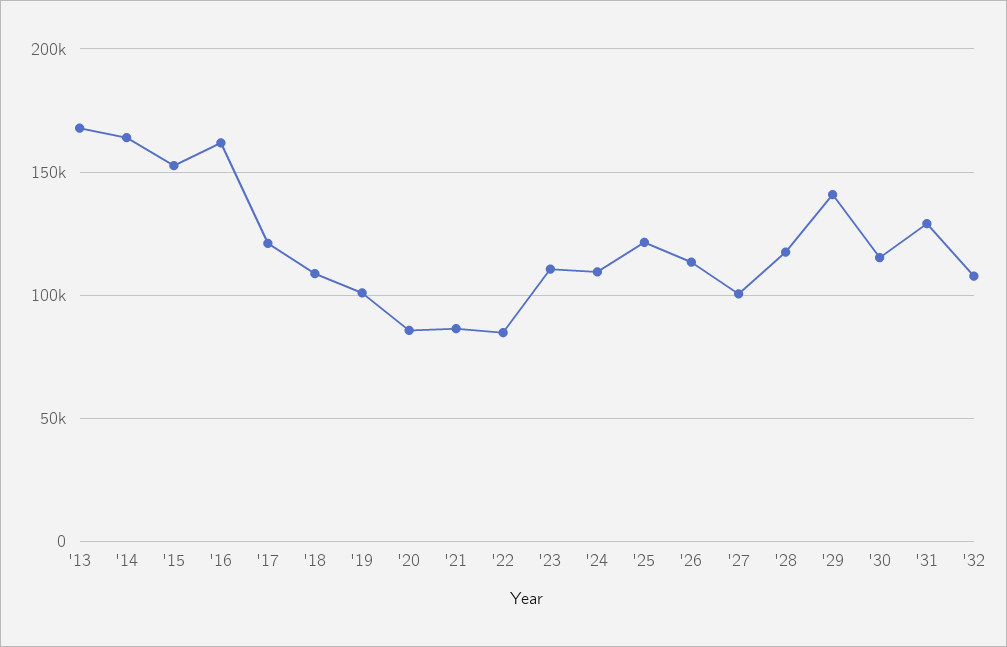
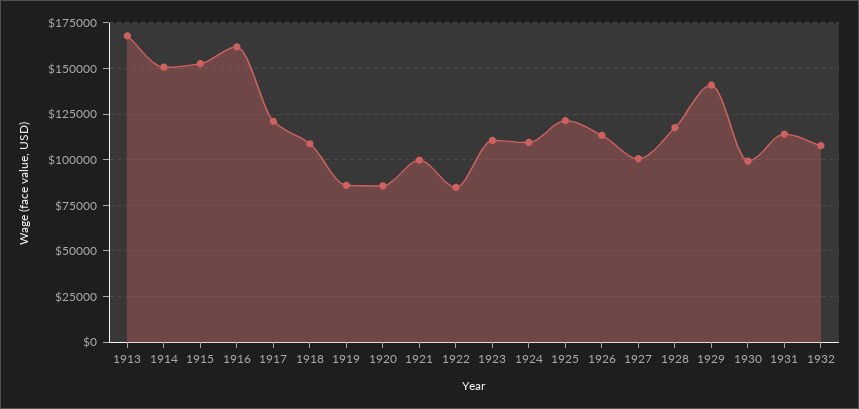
'14: 165000 -> 150000
'19: 100000 -> 85000
'21: 85000 -> 100000
'30: 115000 -> 100000
'31: 130000 -> 115000

